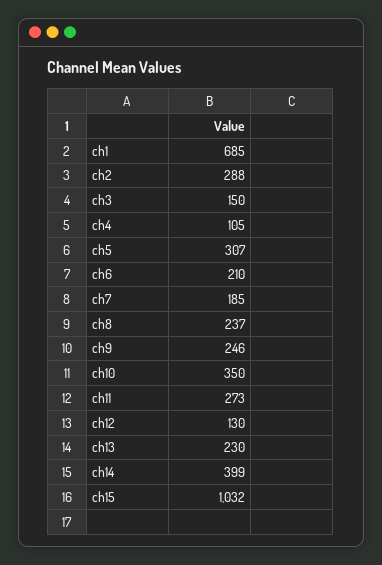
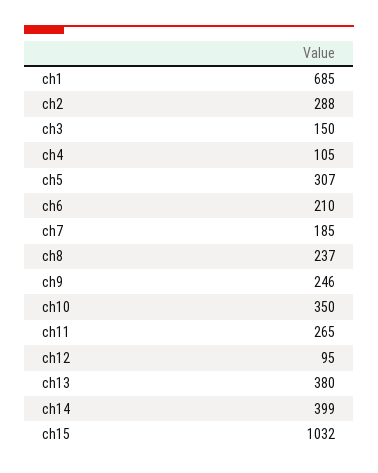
ch11: 273 -> 265
ch12: 130 -> 95
ch13: 230 -> 380

